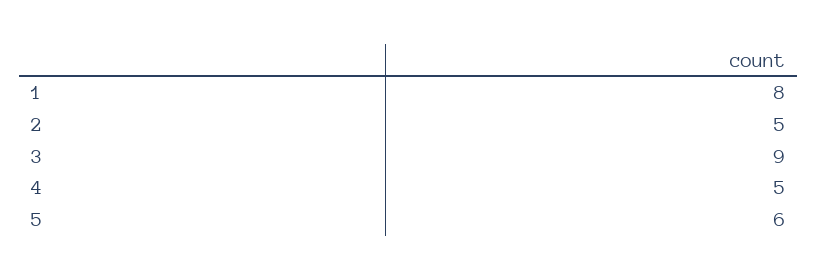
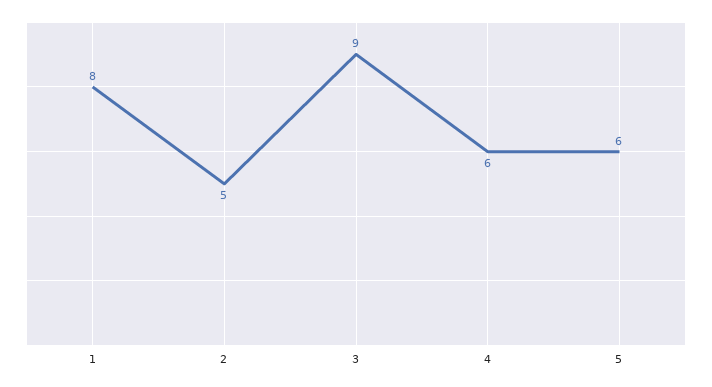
4: 5 -> 6

